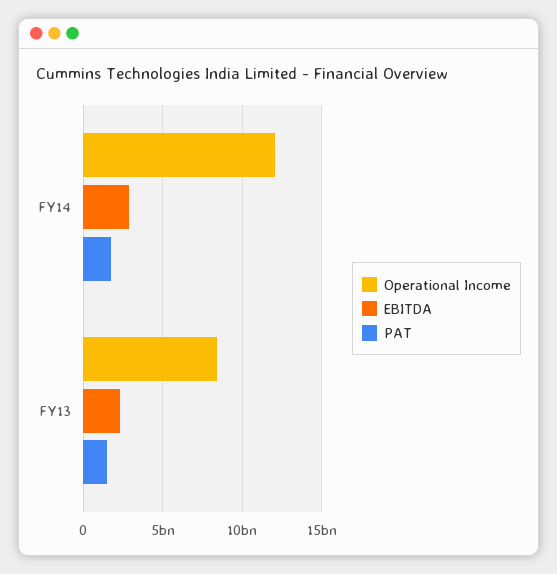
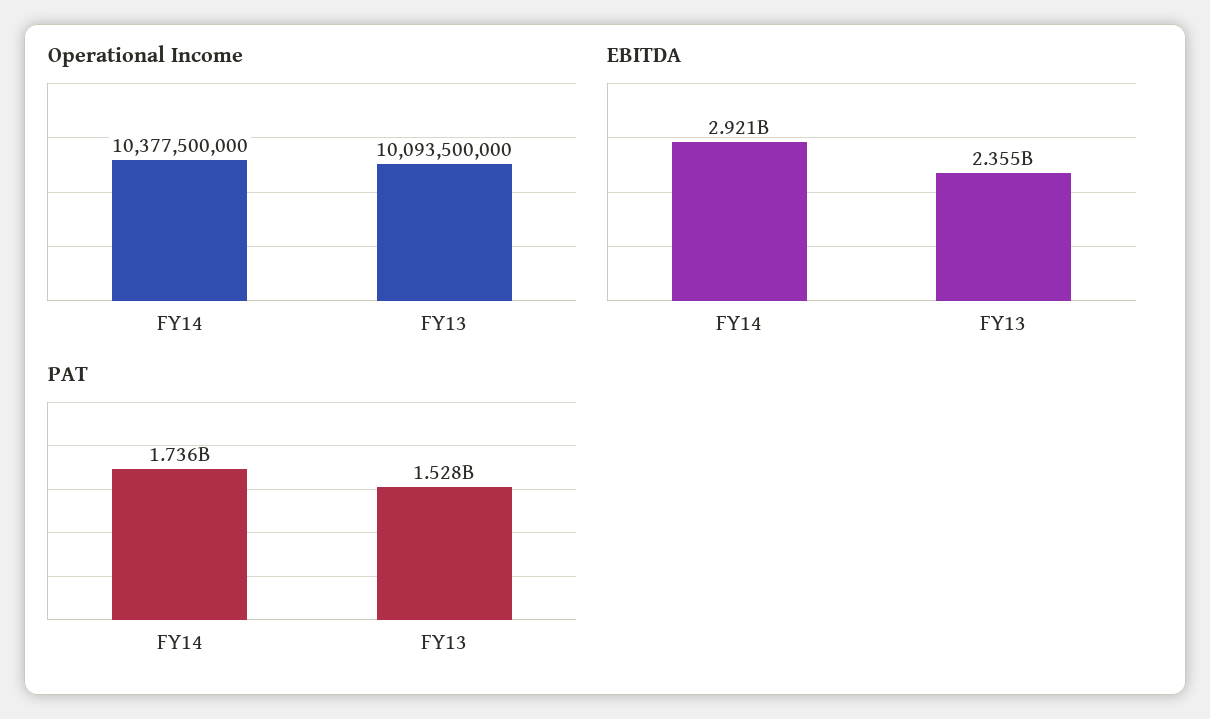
Operational Income, FY14: 12000000000 -> 10377500000
Operational Income, FY13: 8500000000 -> 10093500000

